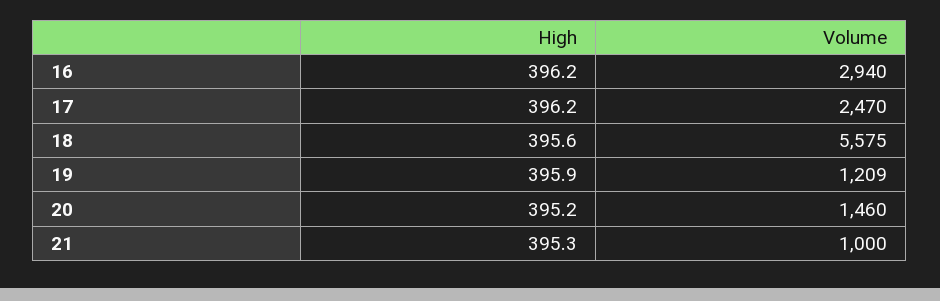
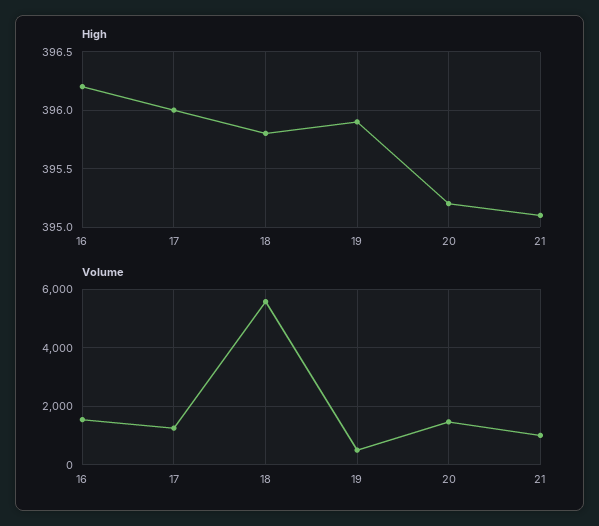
Volume, 16: 2940 -> 1500
High, 17: 396.2 -> 396
Volume, 17: 2470 -> 1250
High, 18: 395.6 -> 395.8
Volume, 19: 1209 -> 500
High, 21: 395.3 -> 395.1

